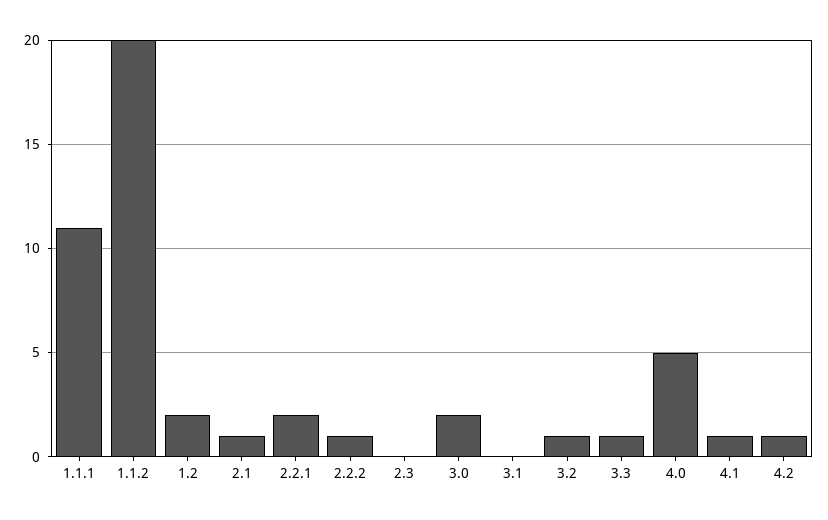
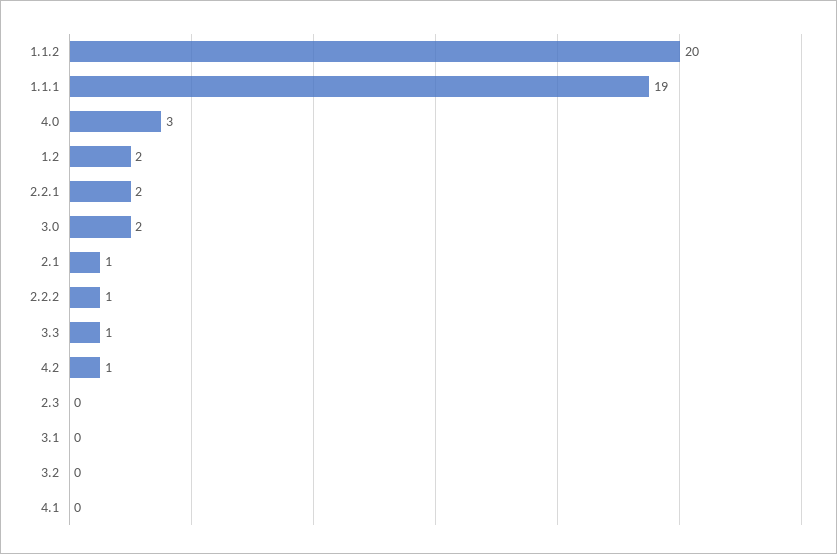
1.1.1: 11 -> 19
3.2: 1 -> 0
4.0: 5 -> 3
4.1: 1 -> 0

